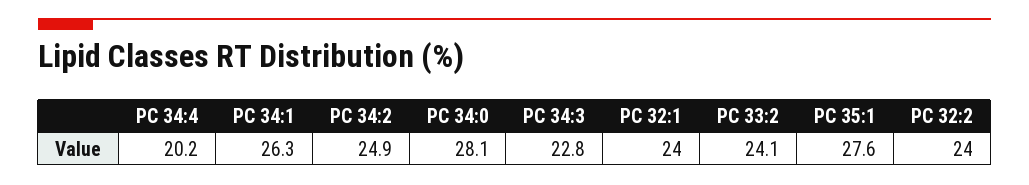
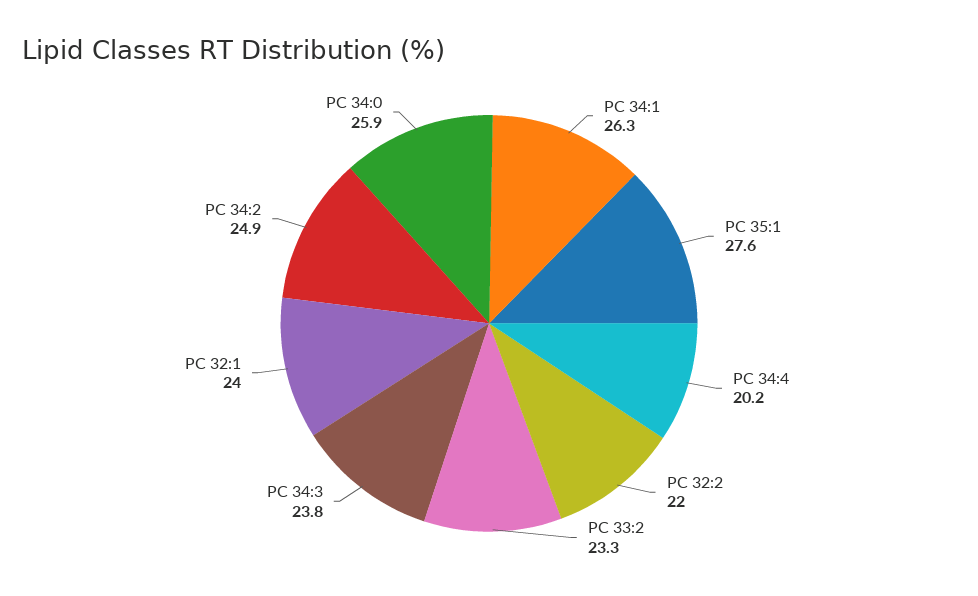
PC 34:0: 28.1 -> 25.9
PC 34:3: 22.8 -> 23.8
PC 33:2: 24.1 -> 23.3
PC 32:2: 24 -> 22

